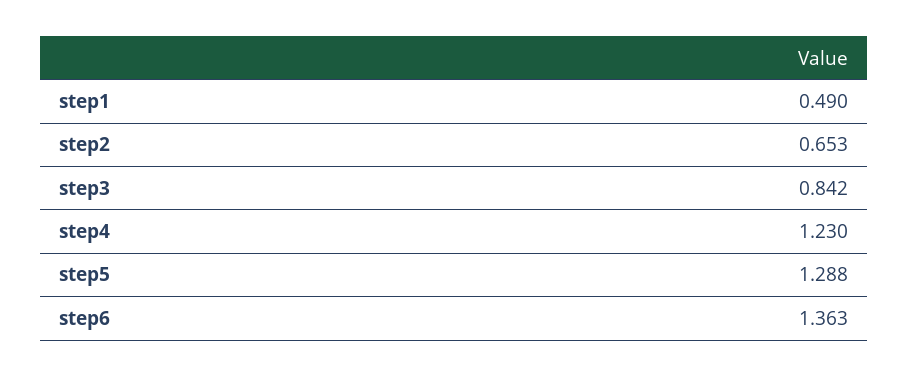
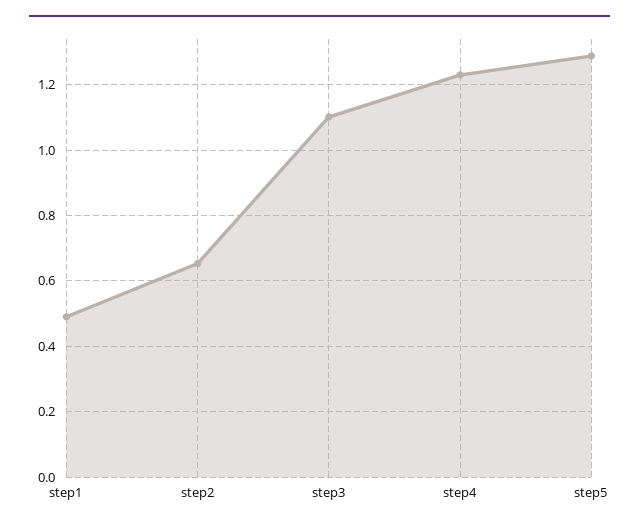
step3: 0.842 -> 1.1
step6: 1.363 -> none

